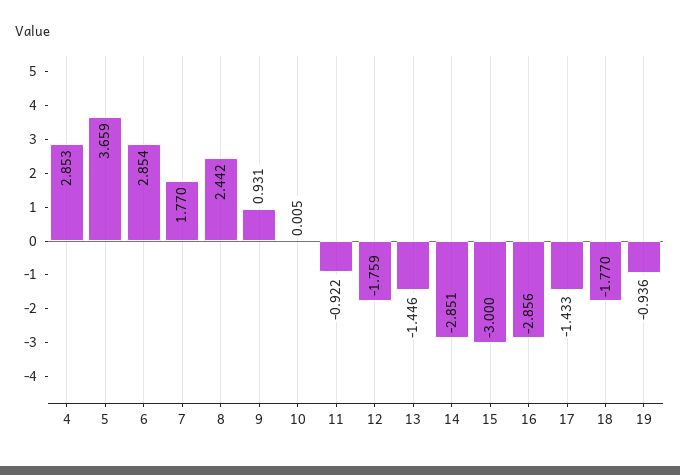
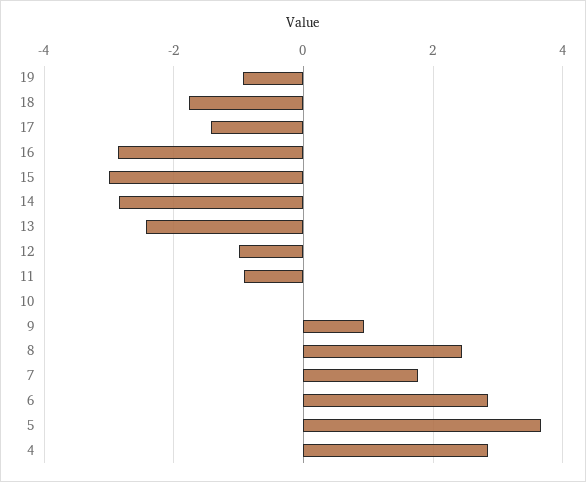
12: -1.759 -> -1
13: -1.446 -> -2.4

